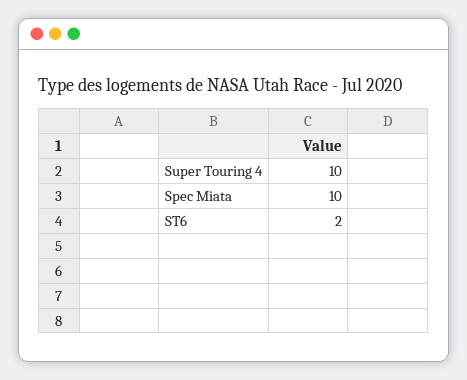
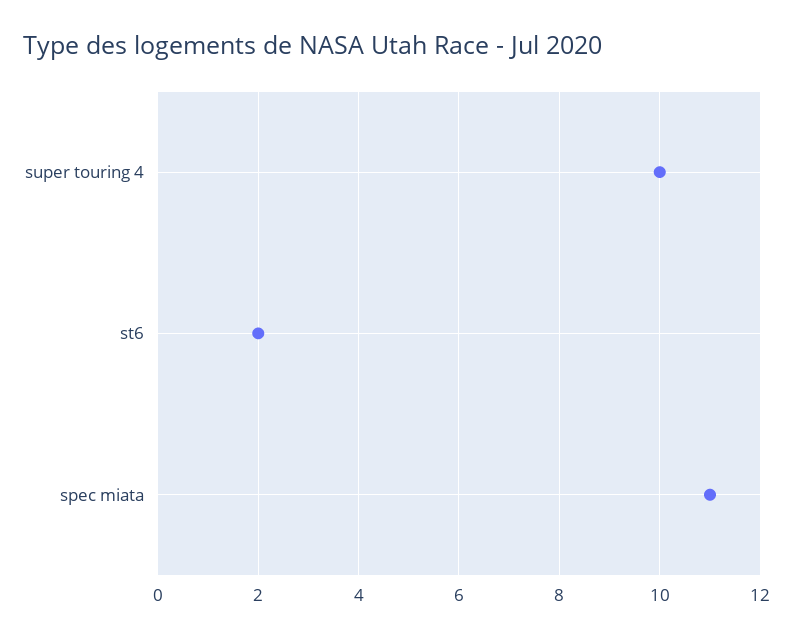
Spec Miata: 10 -> 11

